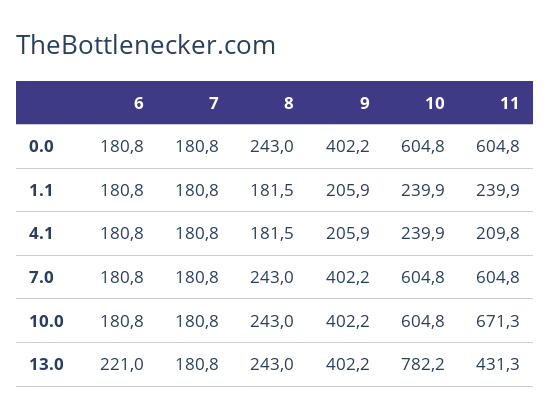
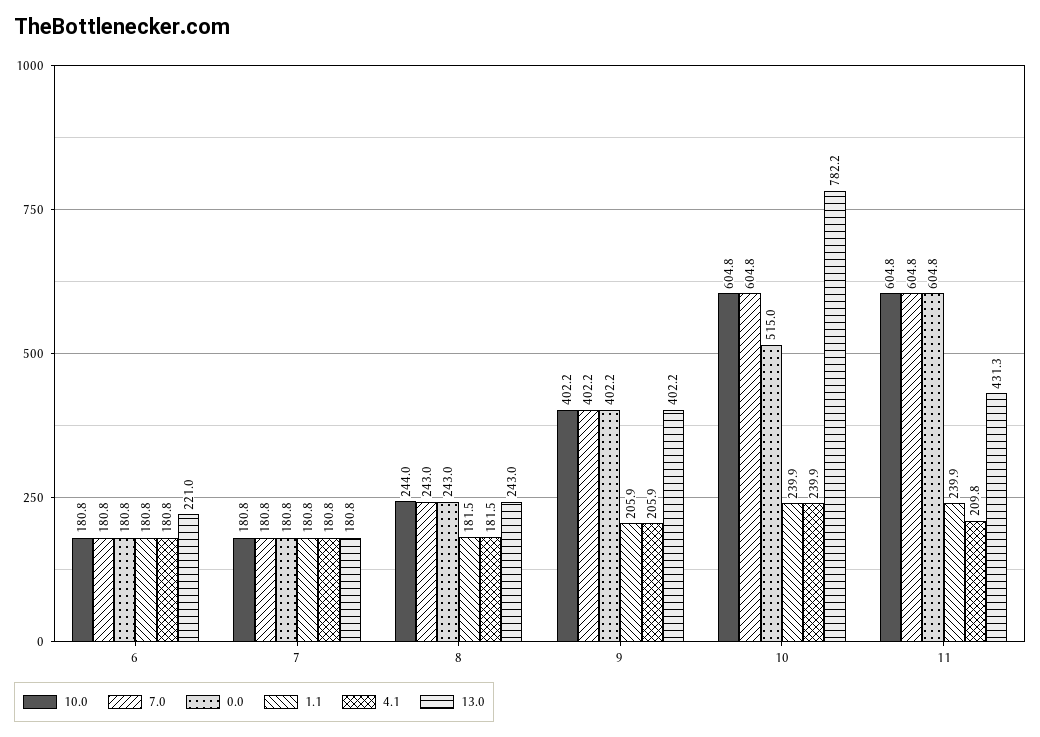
0.0, 10: 604.8 -> 515
10.0, 8: 243 -> 244
10.0, 11: 671.3 -> 604.8

